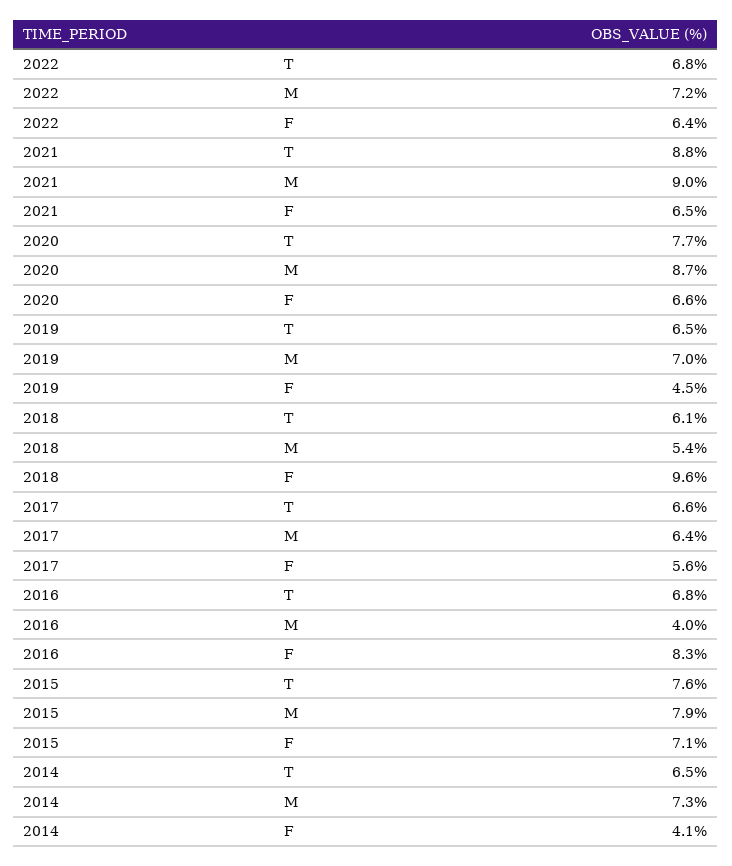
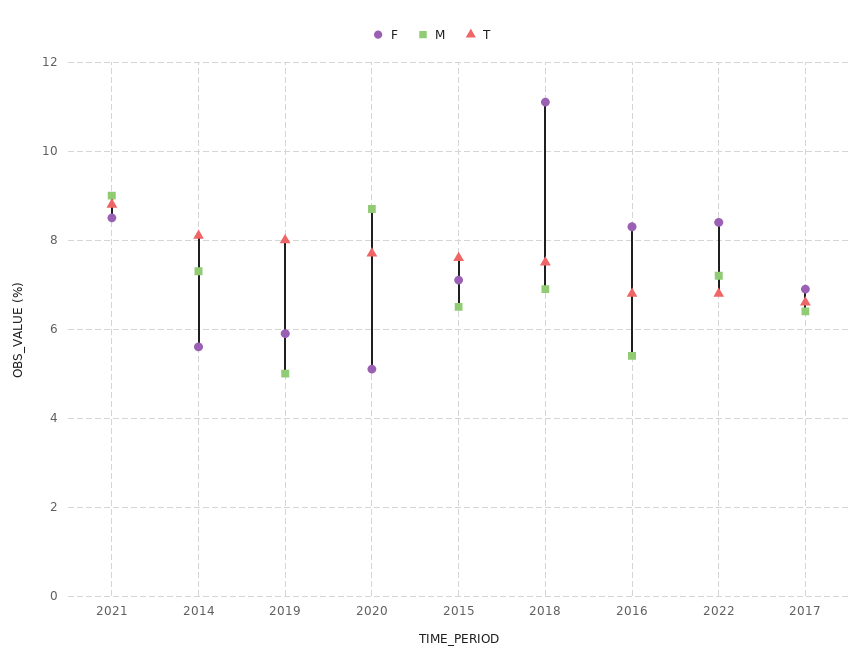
F, 2022: 6.4 -> 8.5
F, 2021: 6.5 -> 8.5
F, 2020: 6.6 -> 5
T, 2019: 6.5 -> 8
M, 2019: 7 -> 5
F, 2019: 4.5 -> 6
T, 2018: 6.1 -> 7.5
M, 2018: 5.4 -> 7
F, 2018: 9.6 -> 11
F, 2017: 5.6 -> 7
M, 2016: 4 -> 5.5
M, 2015: 7.9 -> 6.5
T, 2014: 6.5 -> 8
F, 2014: 4.1 -> 5.5

